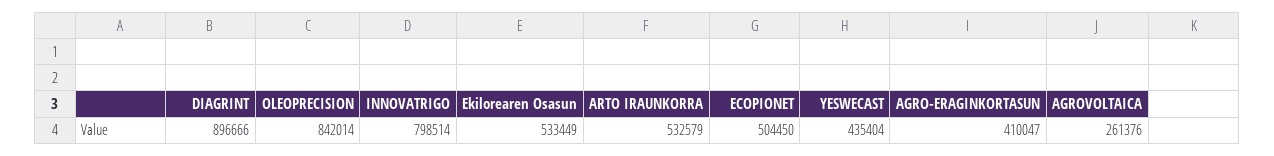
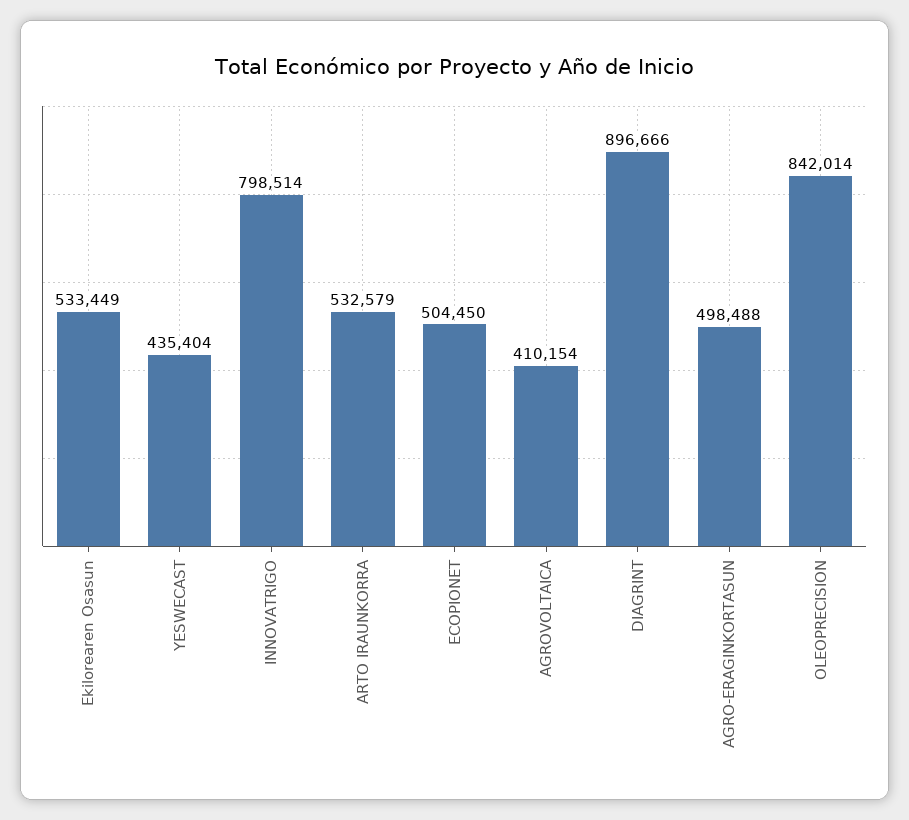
AGRO-ERAGINKORTASUN: 410047 -> 498488
AGROVOLTAICA: 261376 -> 410154

